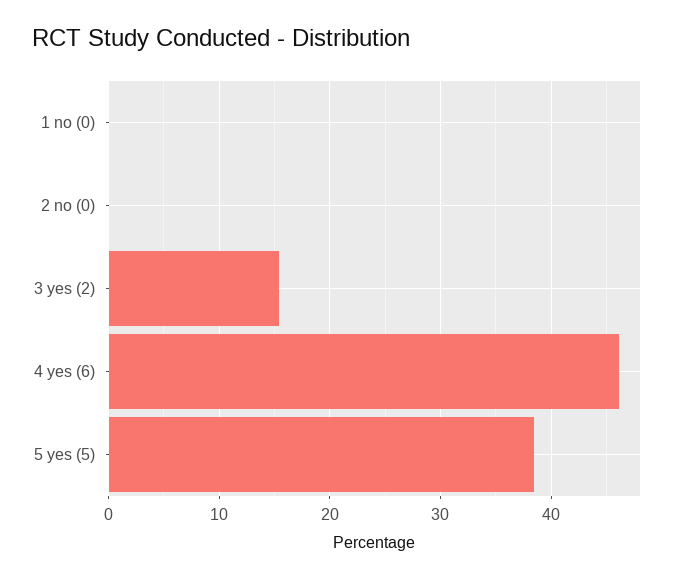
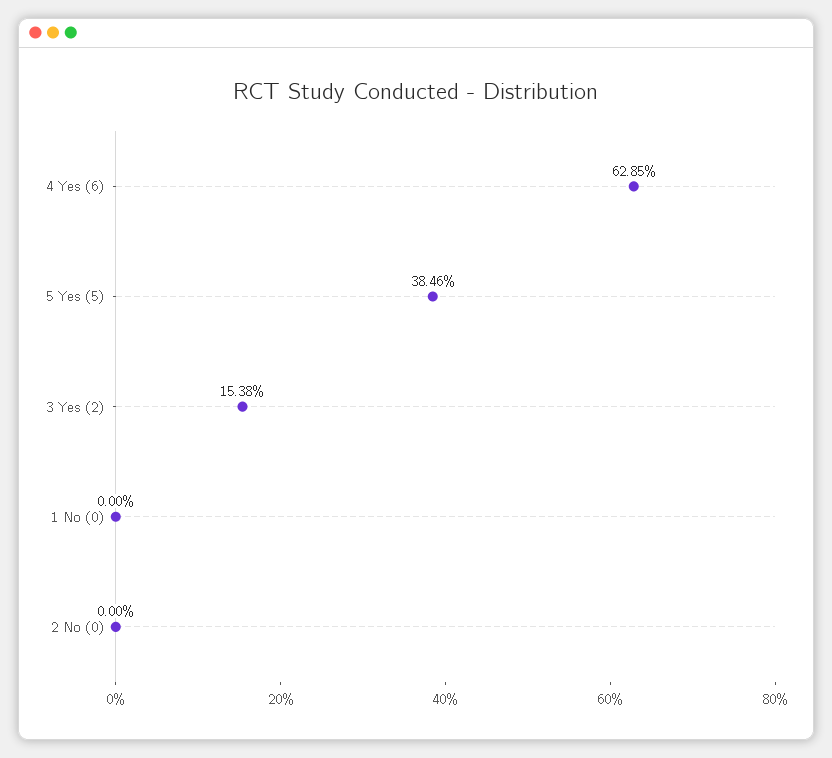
4 yes (6): 46 -> 62.85

